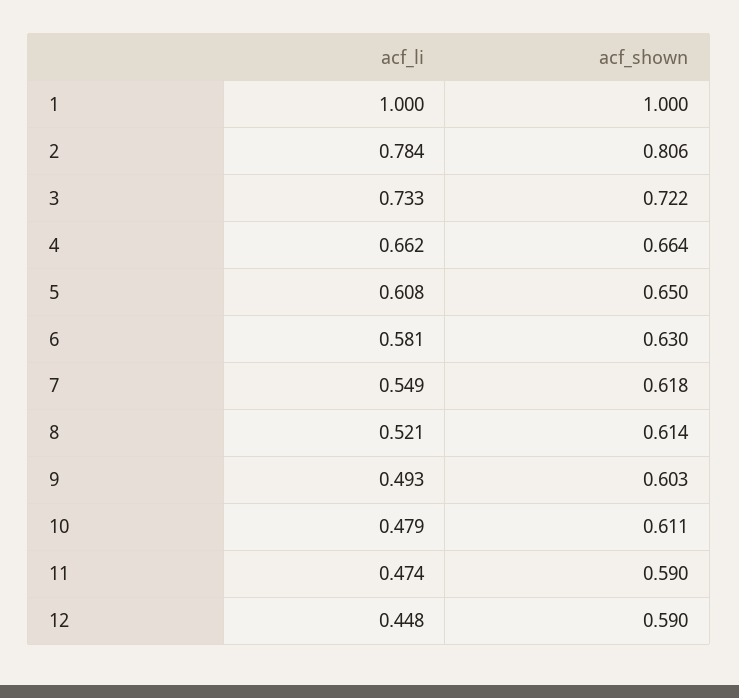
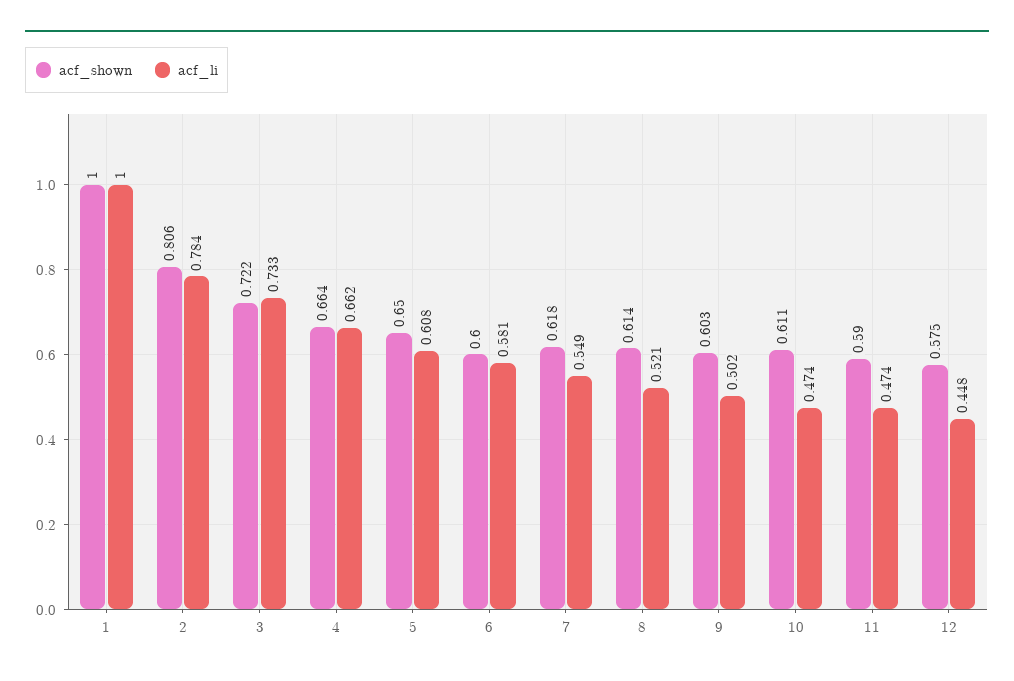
acf_shown, 6: 0.63 -> 0.6
acf_li, 9: 0.493 -> 0.502
acf_li, 10: 0.479 -> 0.474
acf_shown, 12: 0.59 -> 0.575

